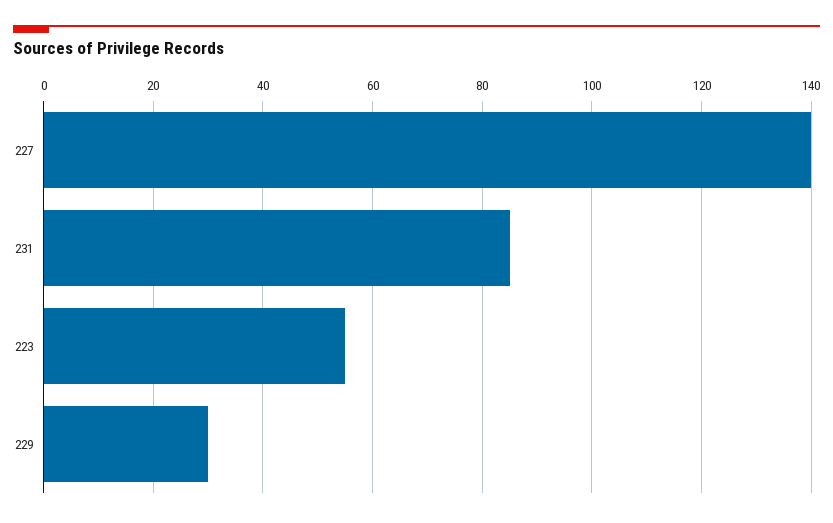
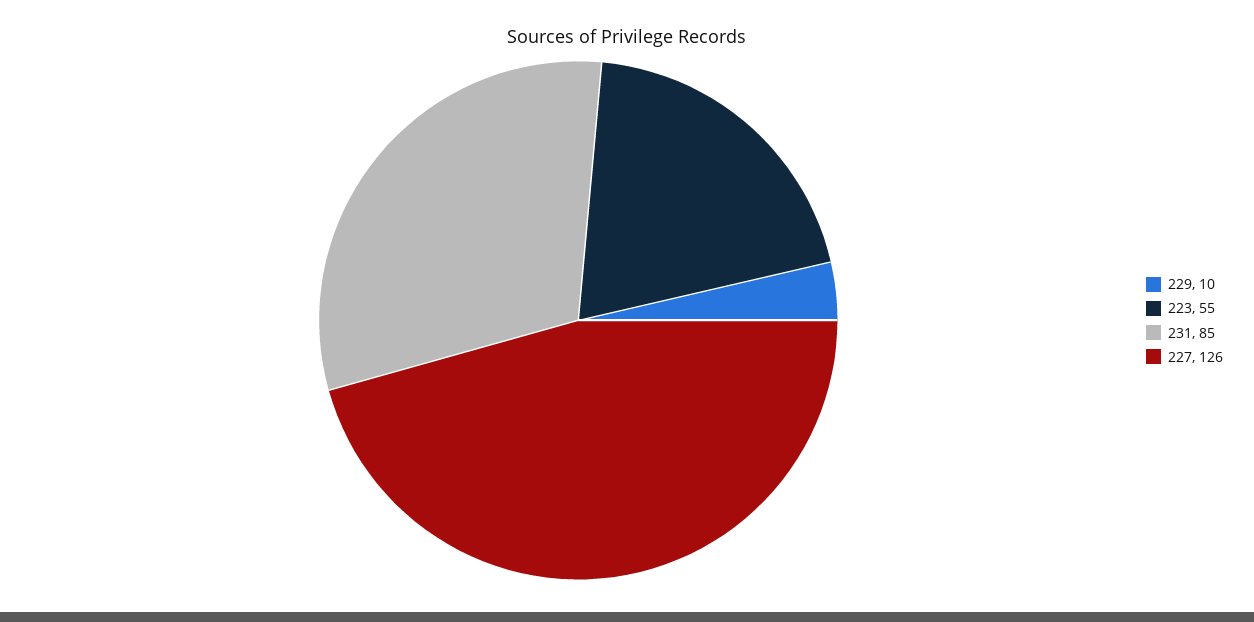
227: 140 -> 126
229: 30 -> 10

